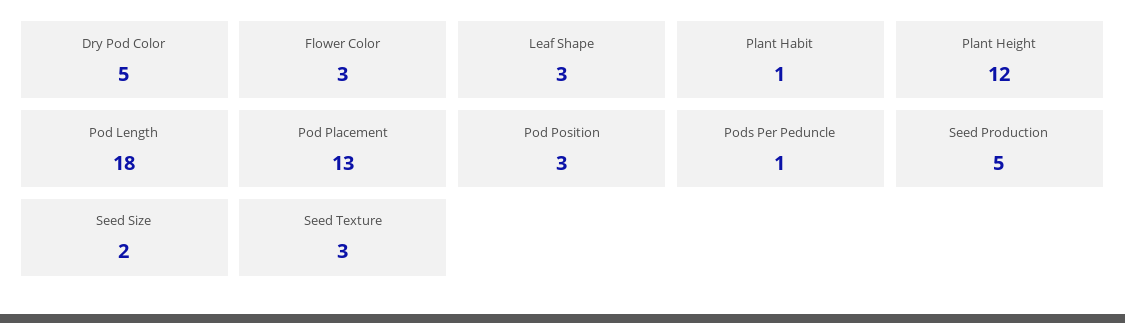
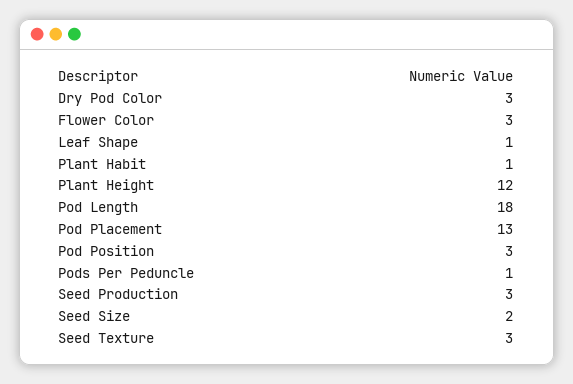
Dry Pod Color: 5 -> 3
Leaf Shape: 3 -> 1
Seed Production: 5 -> 3

